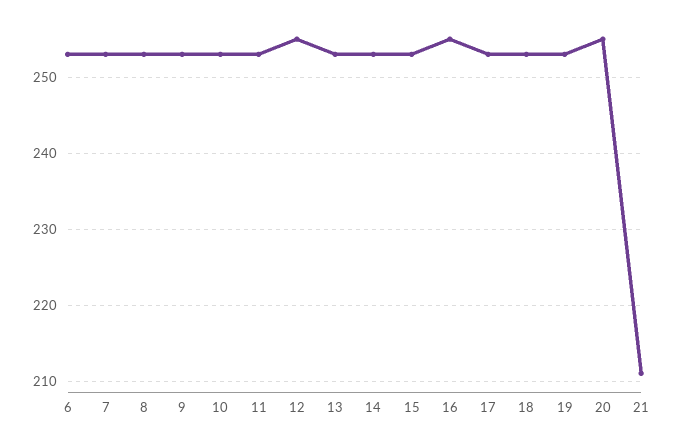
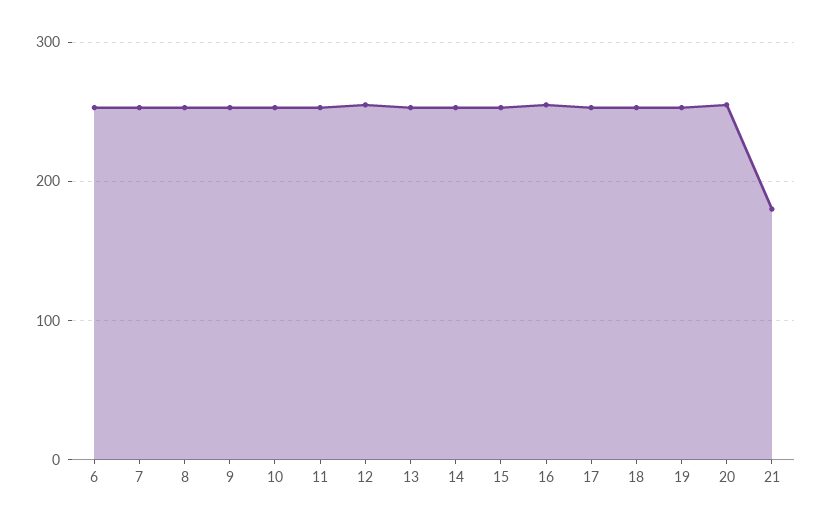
21: 211 -> 180

